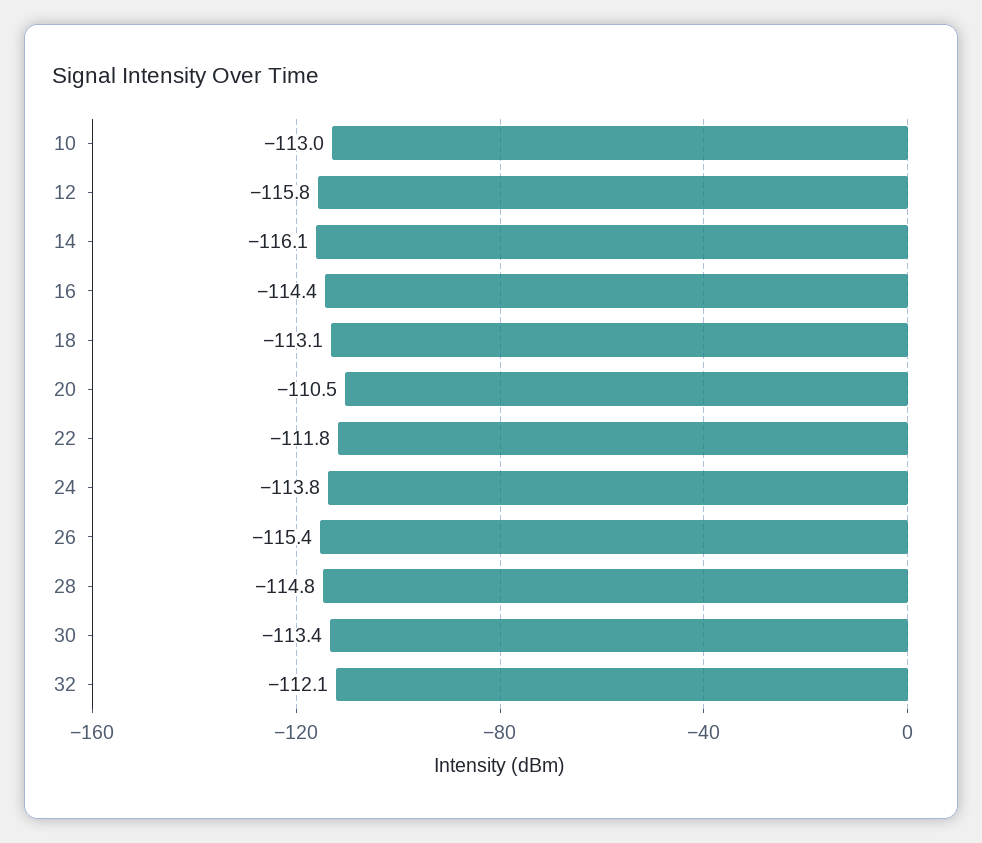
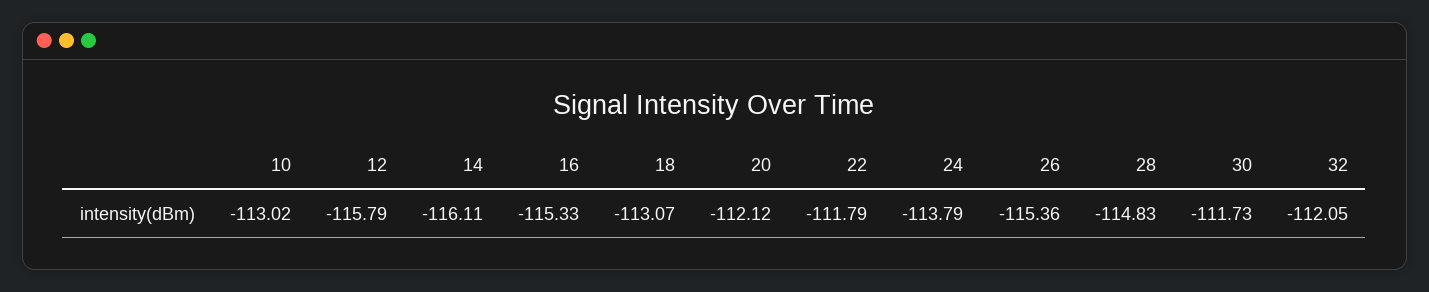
16: -114.4 -> -115.33
20: -110.5 -> -112.12
30: -113.4 -> -111.73

